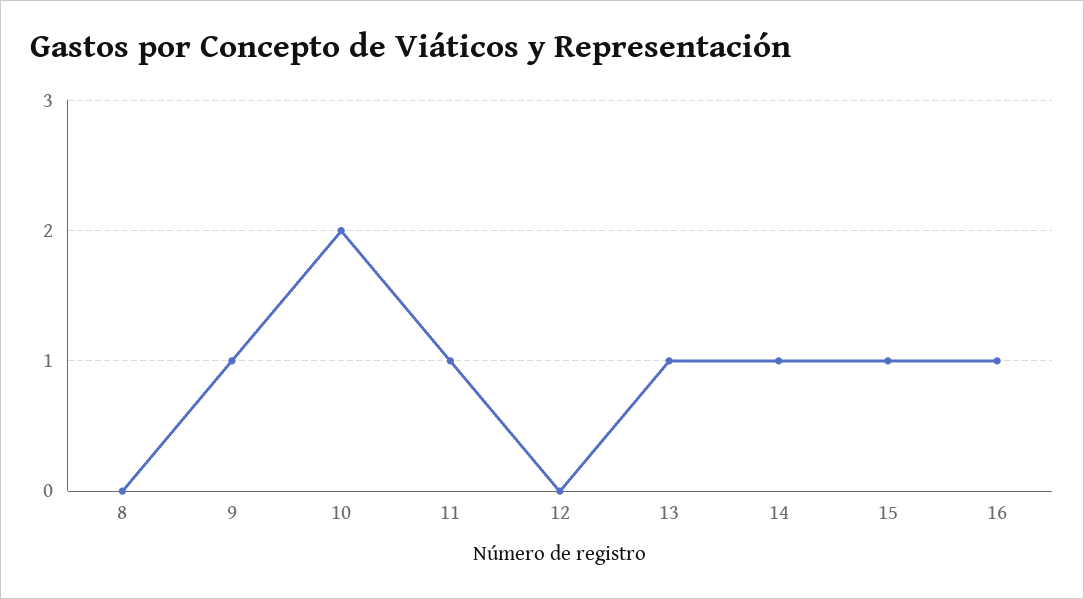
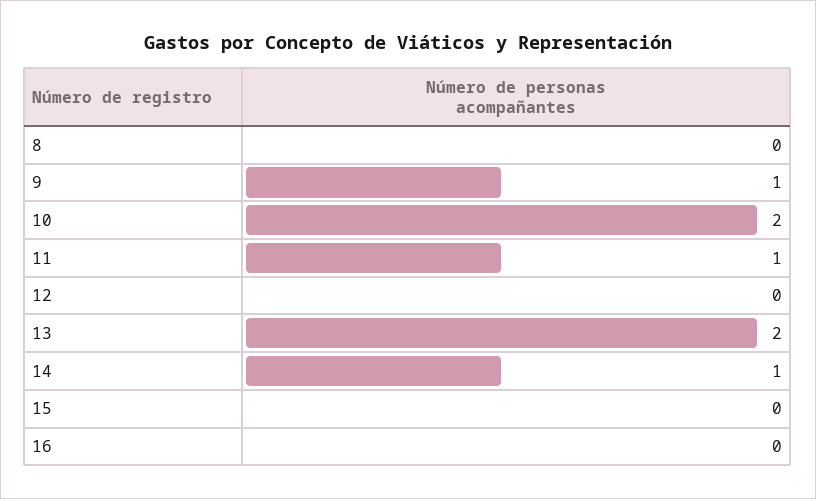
13: 1 -> 2
15: 1 -> 0
16: 1 -> 0

